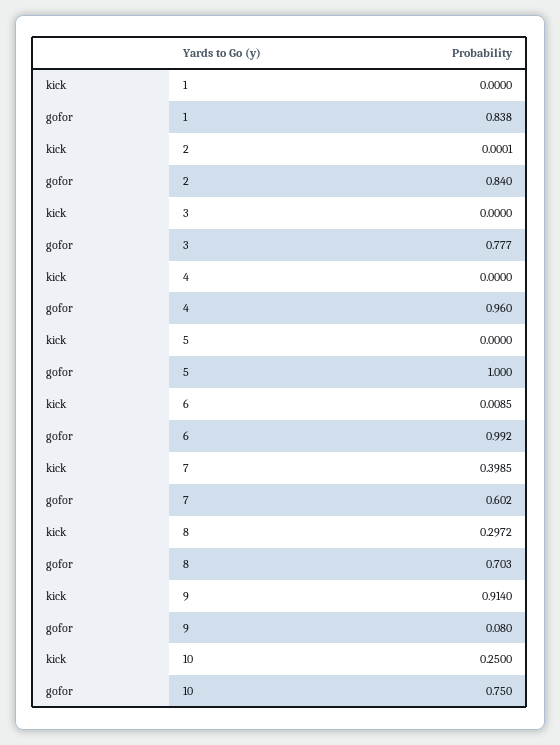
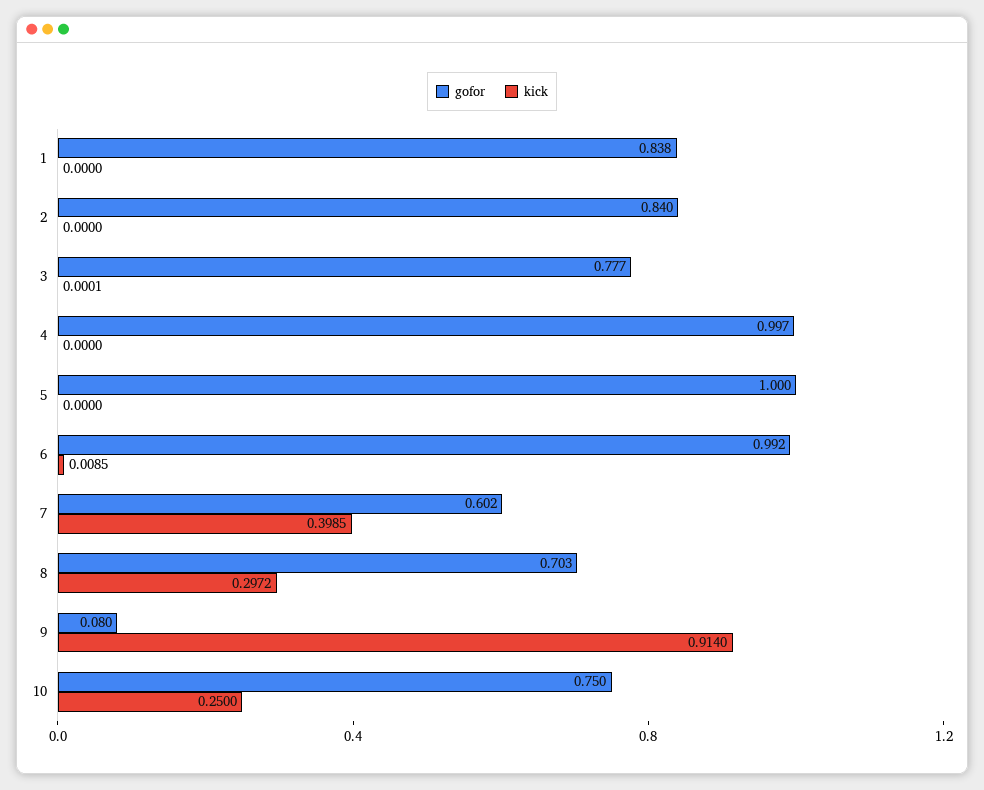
kick, 2: 0.0001 -> 0
kick, 3: 0 -> 0.0001
gofor, 4: 0.96 -> 0.997

